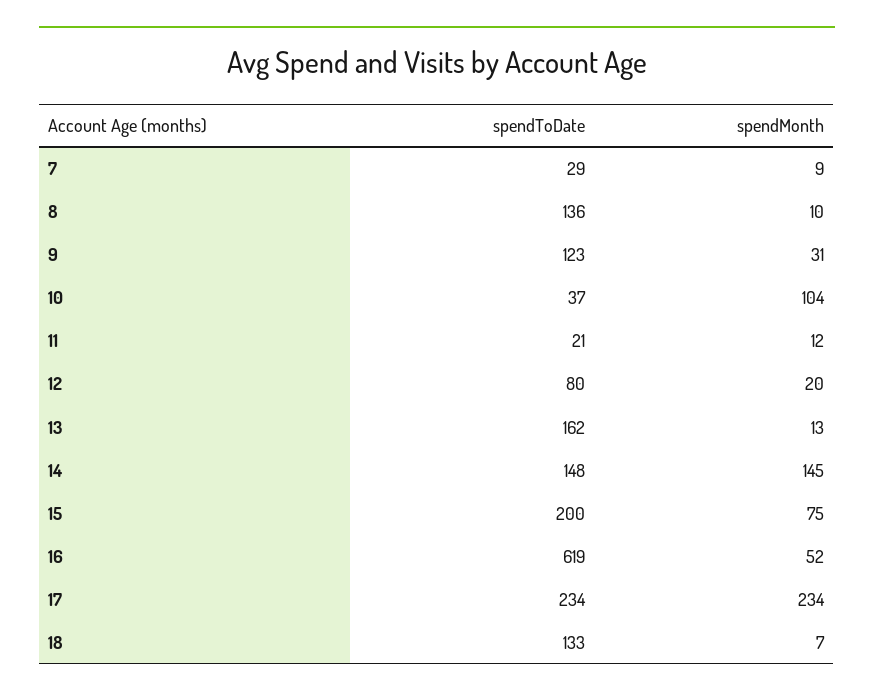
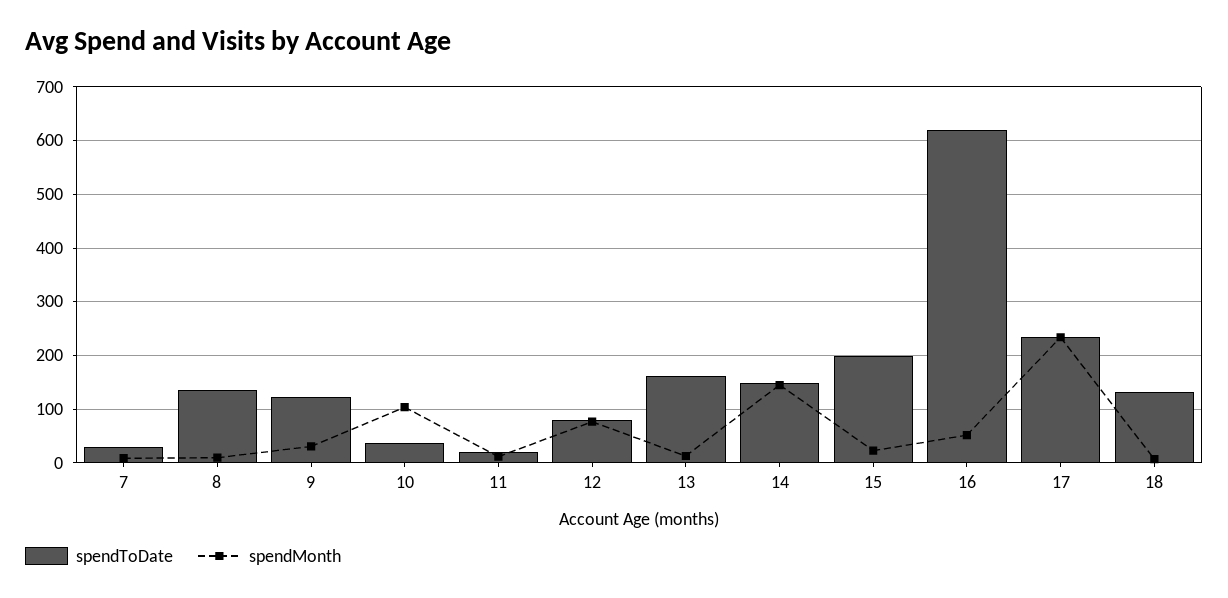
spendMonth, 12: 20 -> 80
spendMonth, 15: 75 -> 20

